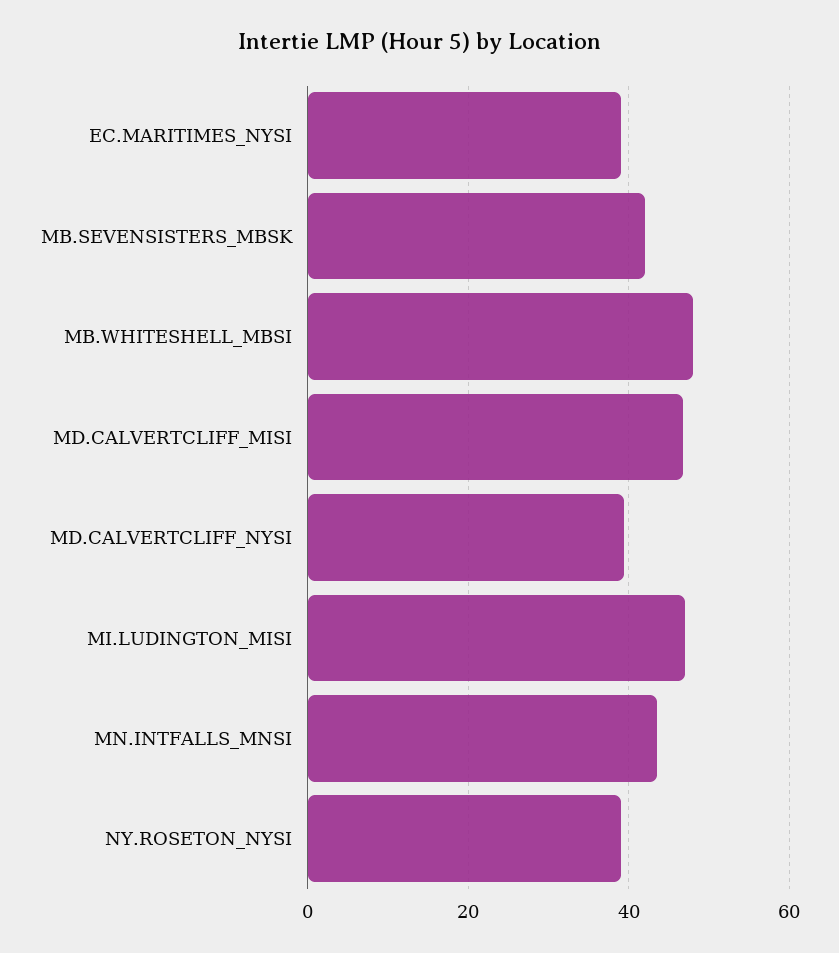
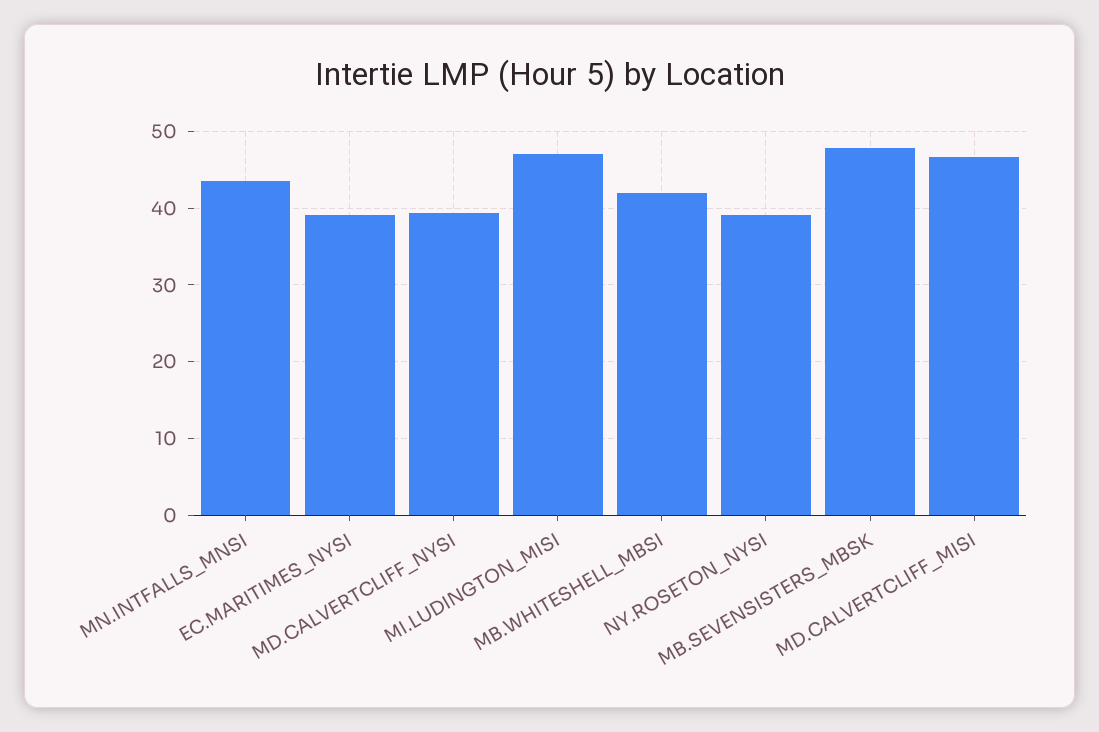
MB.SEVENSISTERS_MBSK: 42 -> 48
MB.WHITESHELL_MBSI: 48 -> 42

